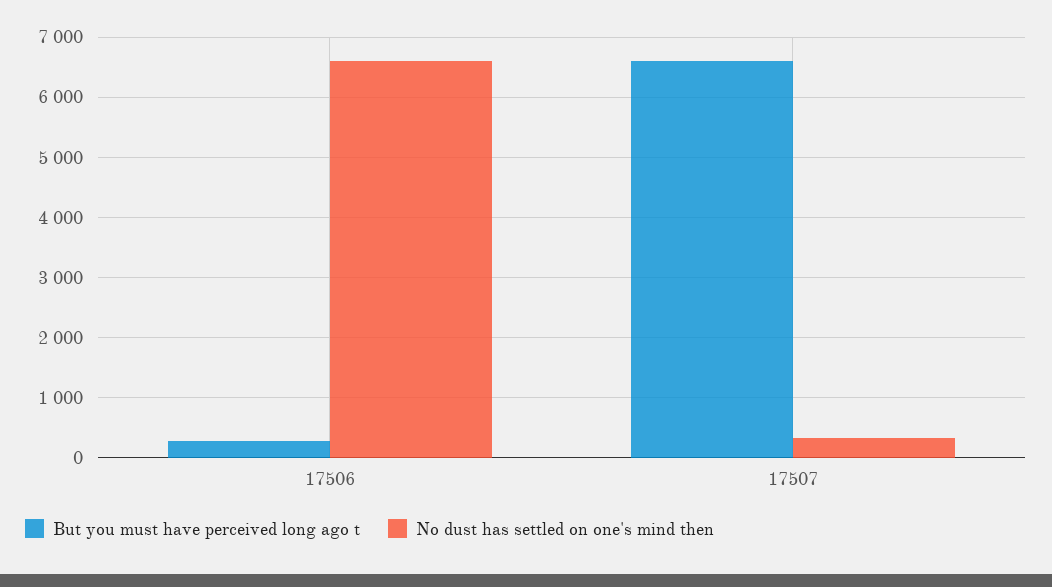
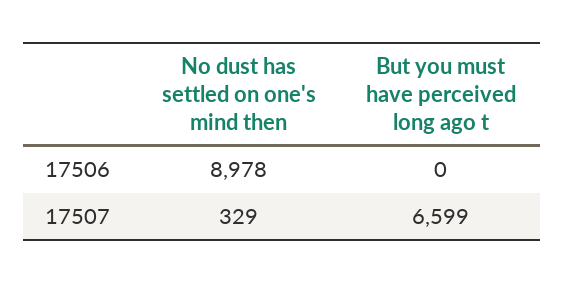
But you must have perceived long ago t, 17506: 300 -> 0
No dust has settled on one's mind then, 17506: 6600 -> 8978

